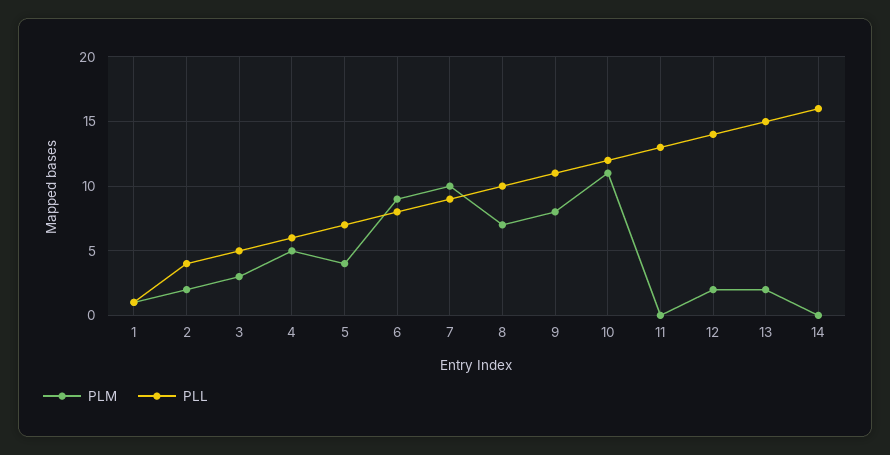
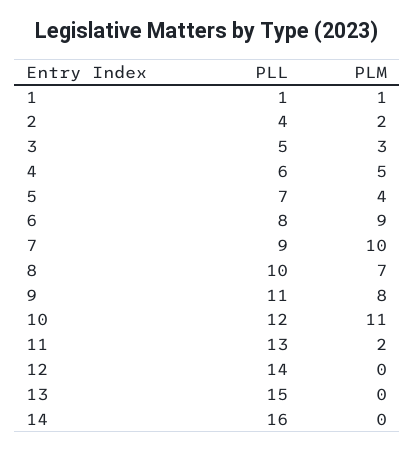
PLM, 11: 0 -> 2
PLM, 12: 2 -> 0
PLM, 13: 2 -> 0

